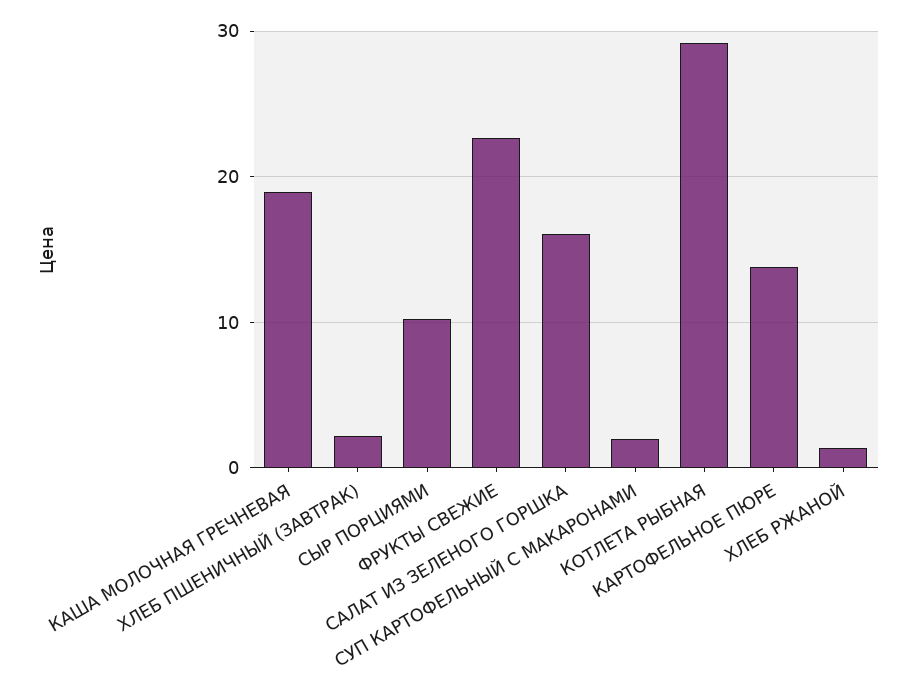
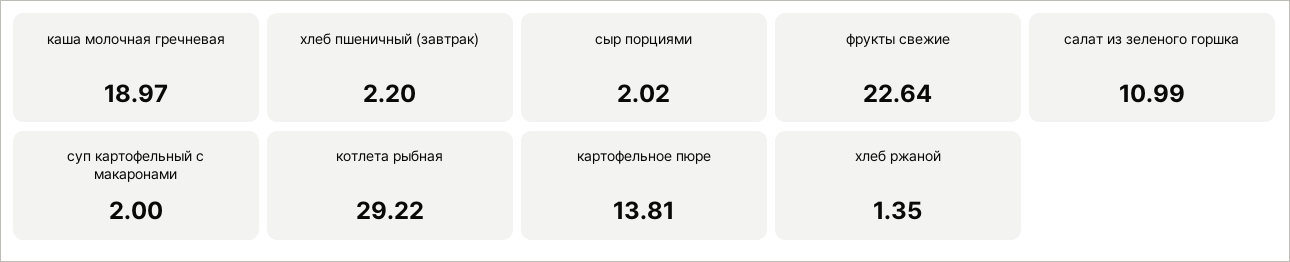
СЫР ПОРЦИЯМИ: 10 -> 2.02
САЛАТ ИЗ ЗЕЛЕНОГО ГОРШКА: 16 -> 10.99

